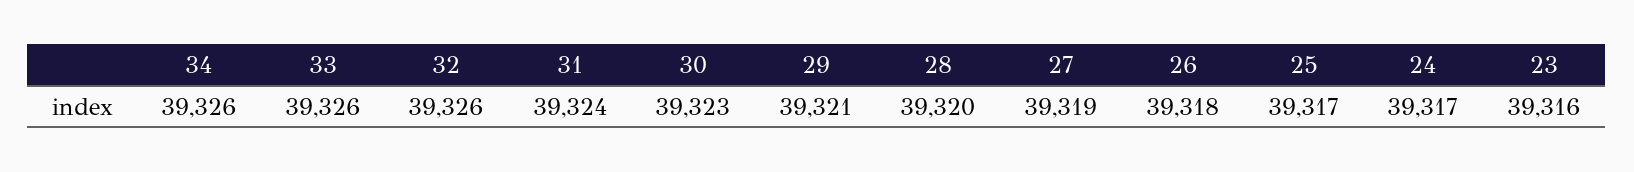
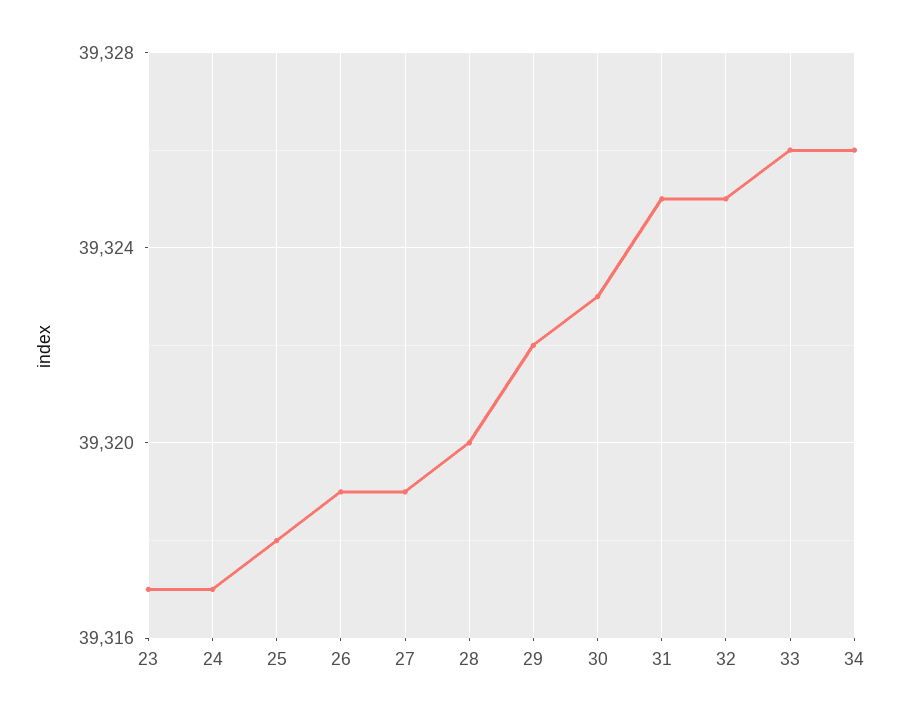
32: 39326 -> 39325
31: 39324 -> 39325
29: 39321 -> 39322
26: 39318 -> 39319
25: 39317 -> 39318
23: 39316 -> 39317

